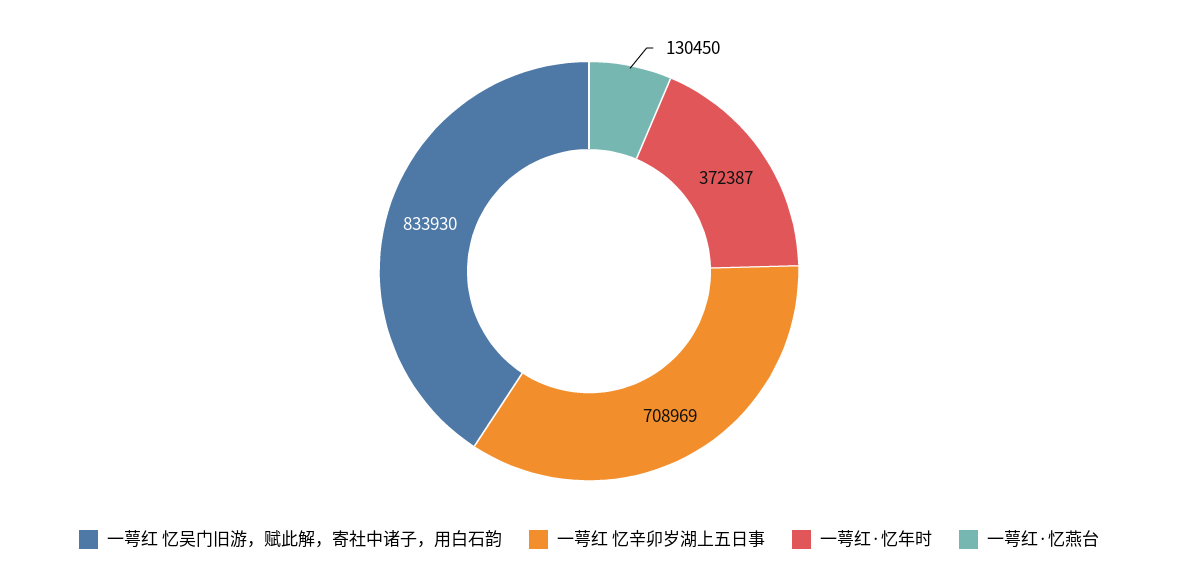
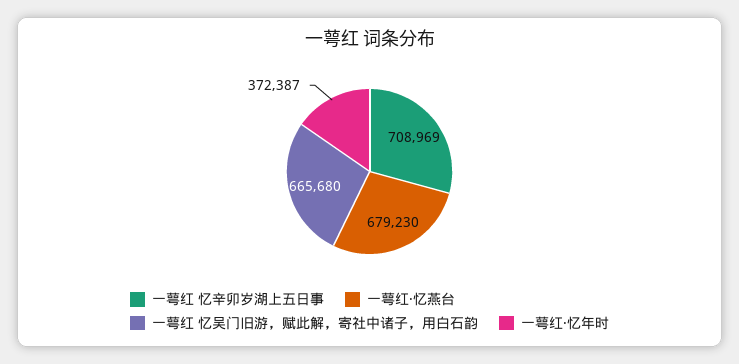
一萼红 忆吴门旧游，赋此解，寄社中诸子，用白石韵: 833930 -> 665680
一萼红·忆燕台: 130450 -> 679230

